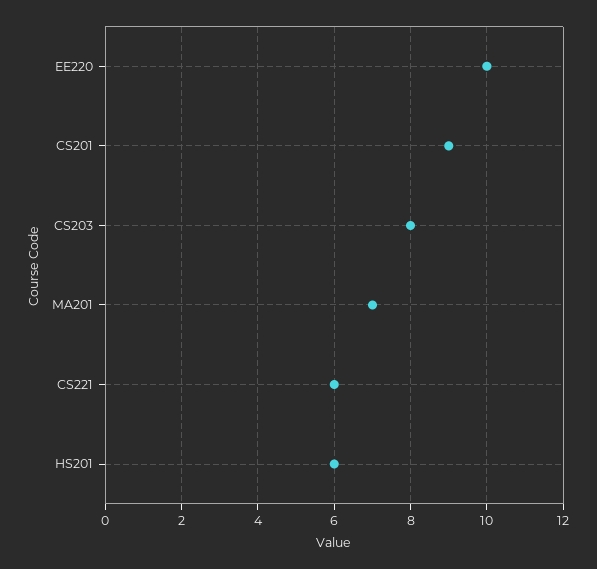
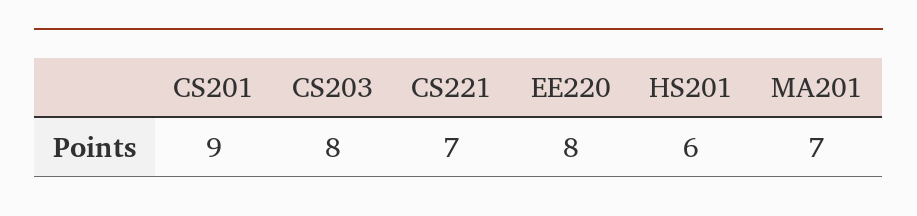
EE220: 10 -> 8
CS221: 6 -> 7

